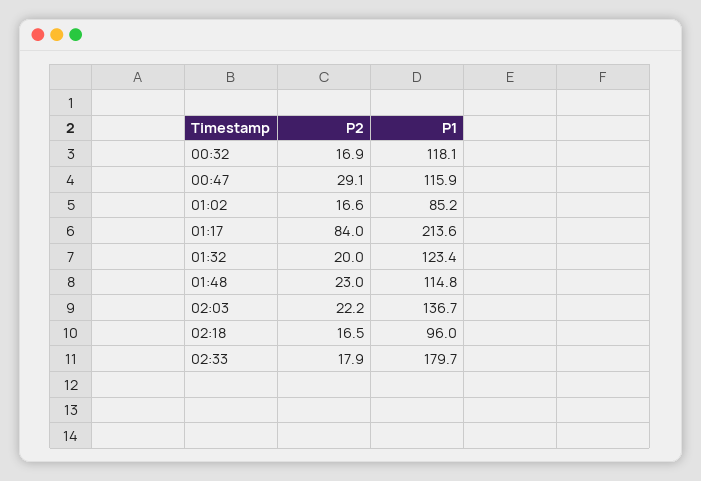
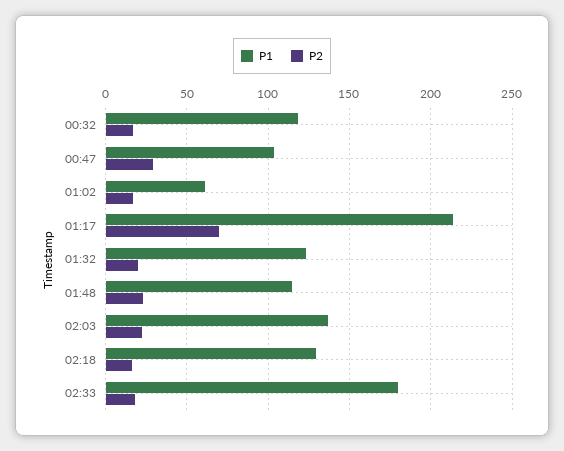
P1, 00:47: 115.9 -> 105
P1, 01:02: 85.2 -> 60
P2, 01:17: 84 -> 70
P1, 02:18: 96 -> 130

